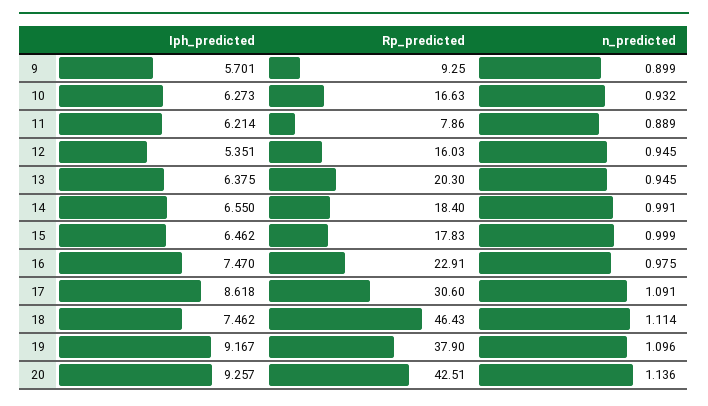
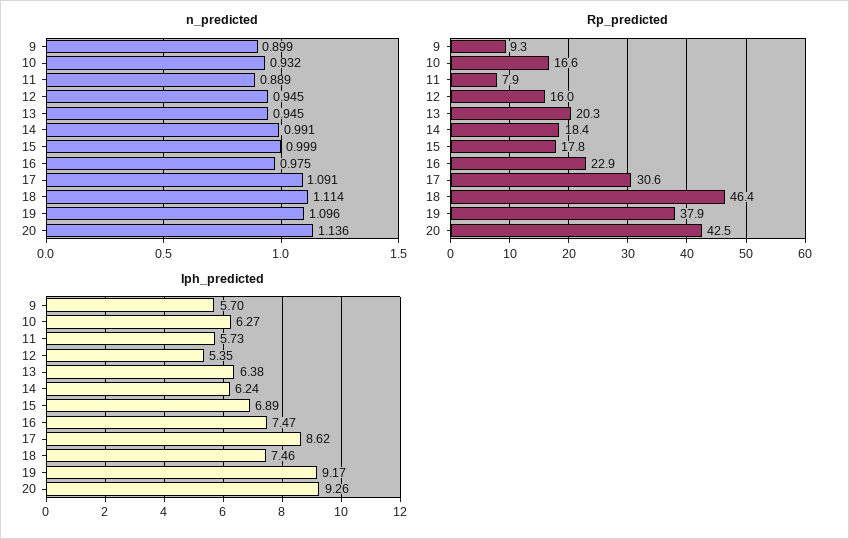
Iph_predicted, 11: 6.214 -> 5.73
Iph_predicted, 14: 6.55 -> 6.24
Iph_predicted, 15: 6.462 -> 6.89

